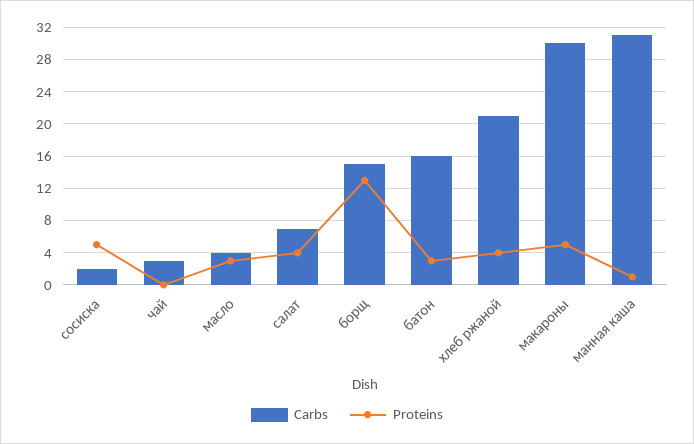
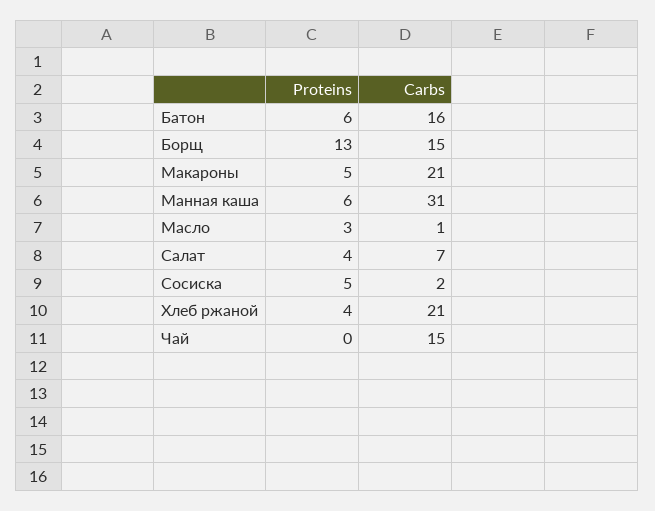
Carbs, чай: 3 -> 15
Carbs, масло: 4 -> 1
Proteins, батон: 3 -> 6
Carbs, макароны: 30 -> 21
Proteins, манная каша: 1 -> 6

